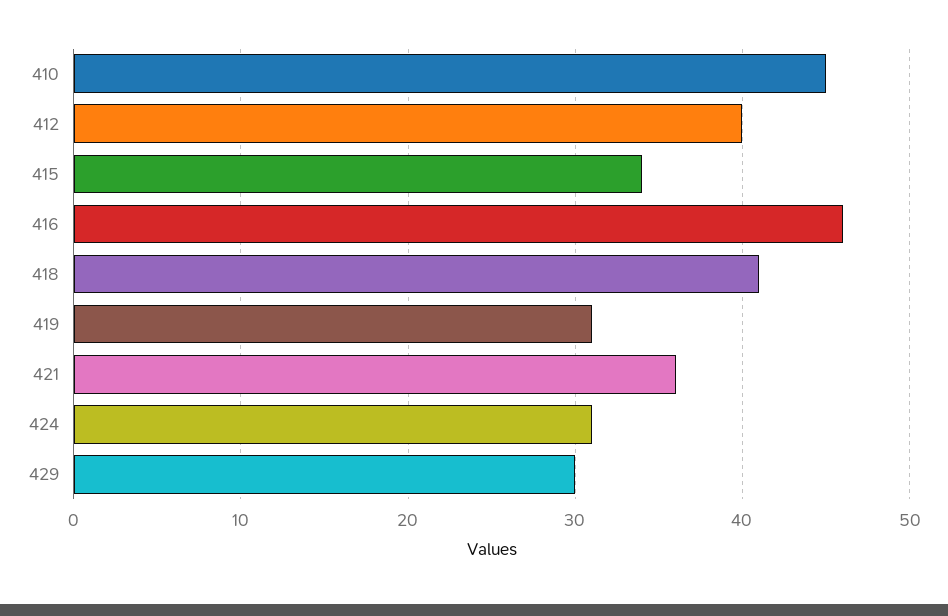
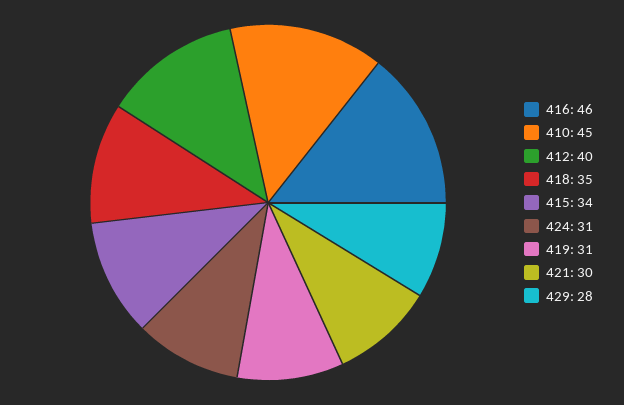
418: 41 -> 35
421: 36 -> 30
429: 30 -> 28

